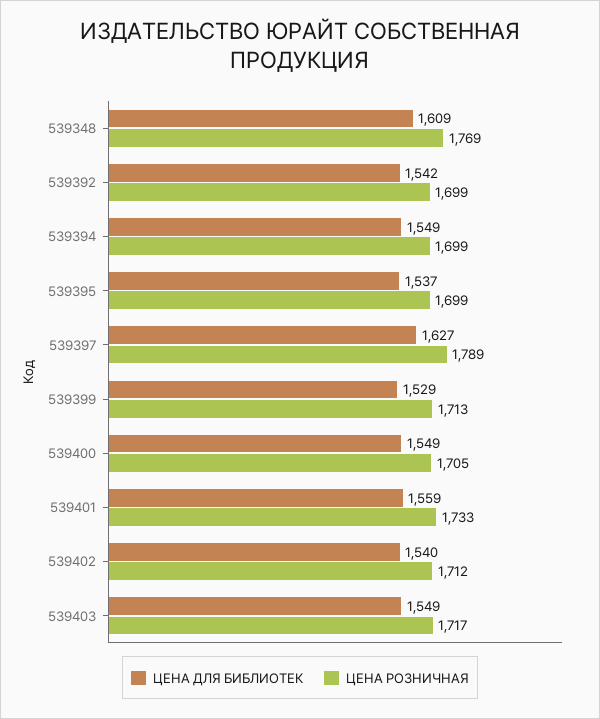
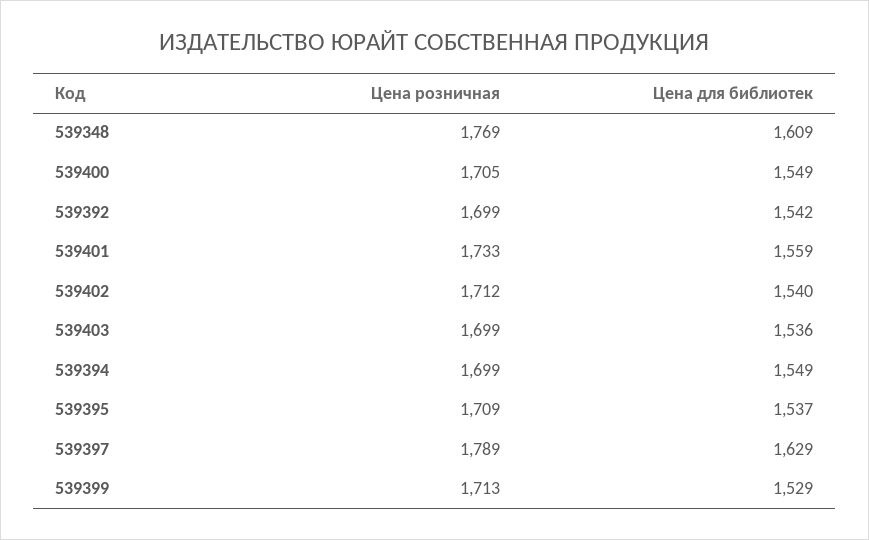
ЦЕНА РОЗНИЧНАЯ, 539395: 1699 -> 1709
ЦЕНА ДЛЯ БИБЛИОТЕК, 539397: 1627 -> 1629
ЦЕНА ДЛЯ БИБЛИОТЕК, 539403: 1549 -> 1536
ЦЕНА РОЗНИЧНАЯ, 539403: 1717 -> 1699

